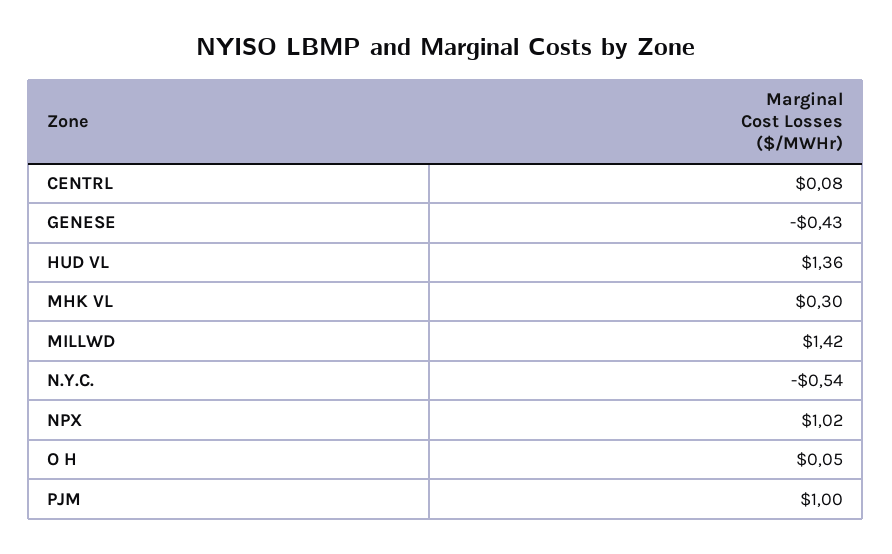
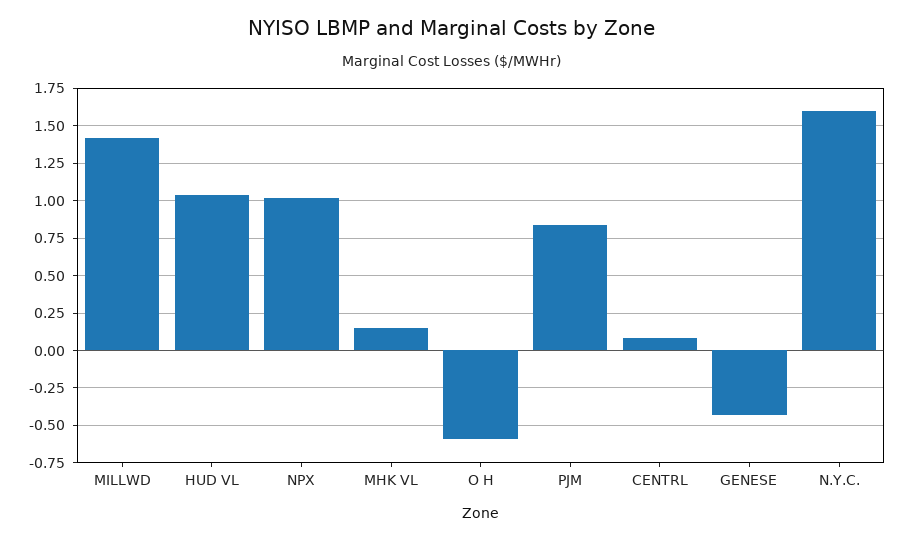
HUD VL: 1.36 -> 1.05
MHK VL: 0.3 -> 0.15
N.Y.C.: -0.54 -> 1.6
O H: 0.05 -> -0.6
PJM: 1 -> 0.85

